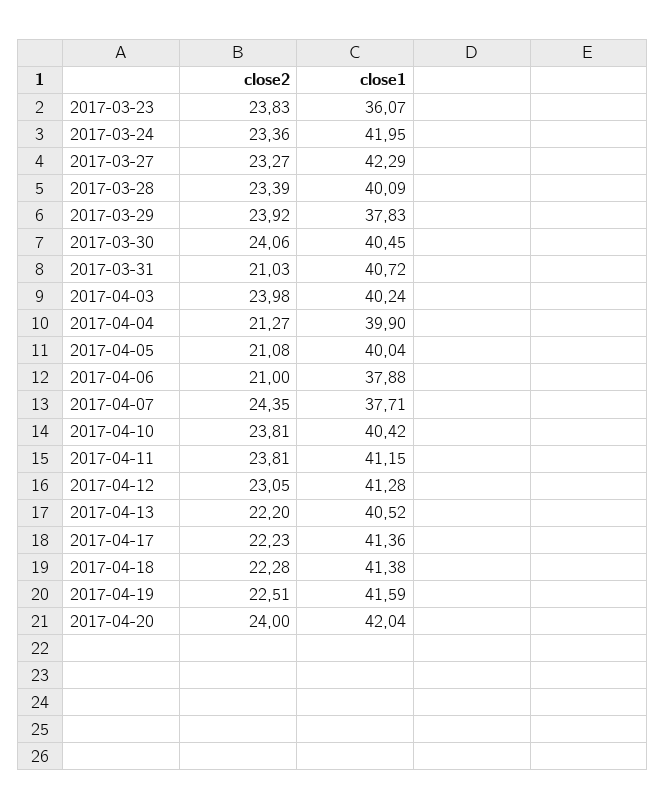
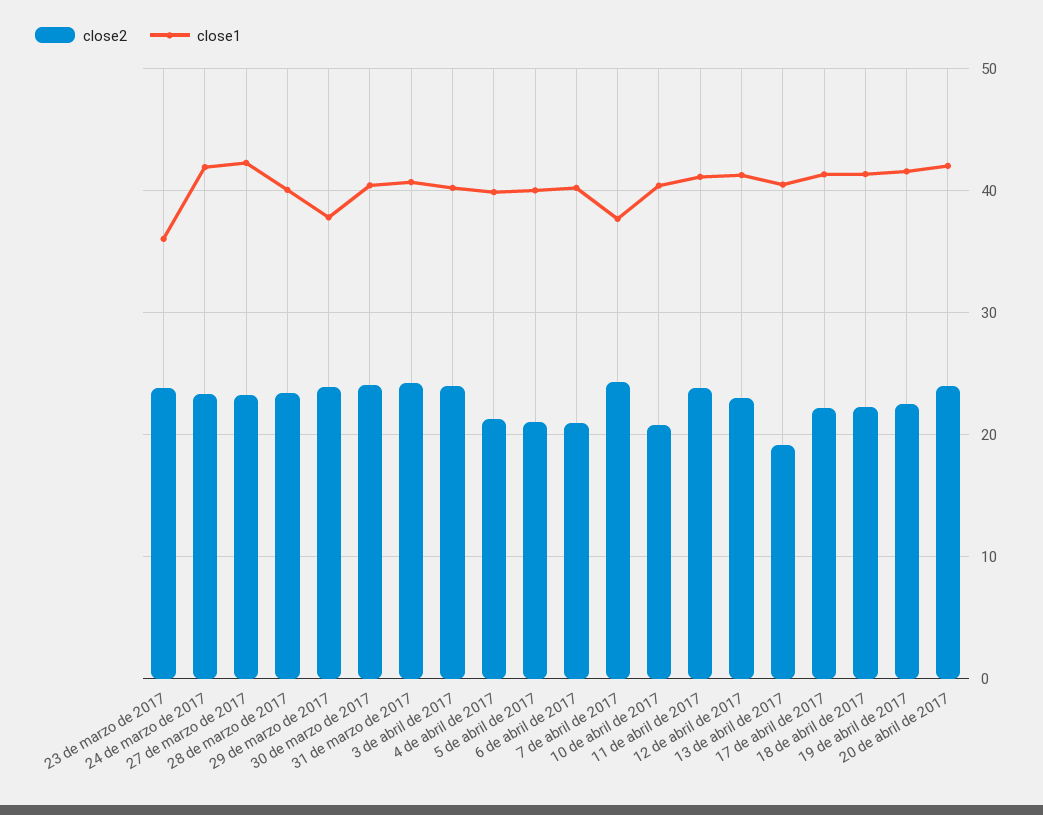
close2, 2017-03-31: 21.03 -> 24
close1, 2017-04-06: 37.88 -> 40
close2, 2017-04-10: 23.81 -> 21
close2, 2017-04-13: 22.2 -> 19

